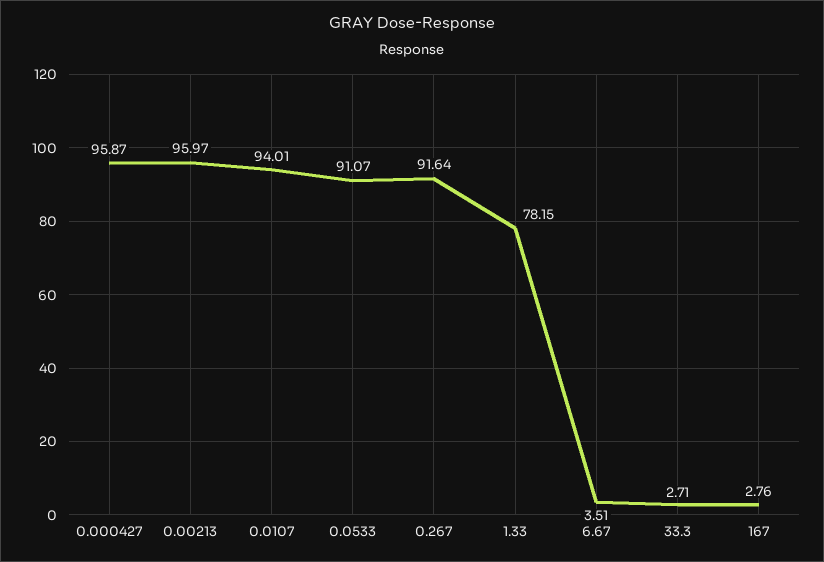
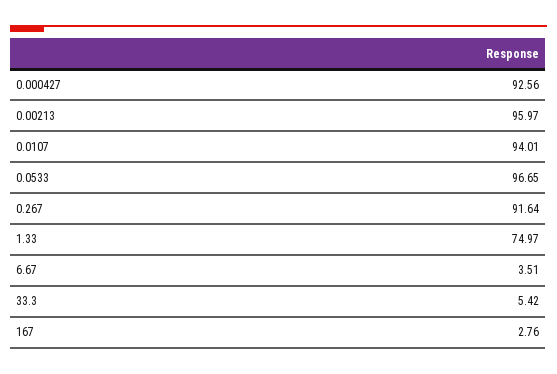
0.000427: 95.87 -> 92.56
0.0533: 91.07 -> 96.65
1.33: 78.15 -> 74.97
33.3: 2.71 -> 5.42

